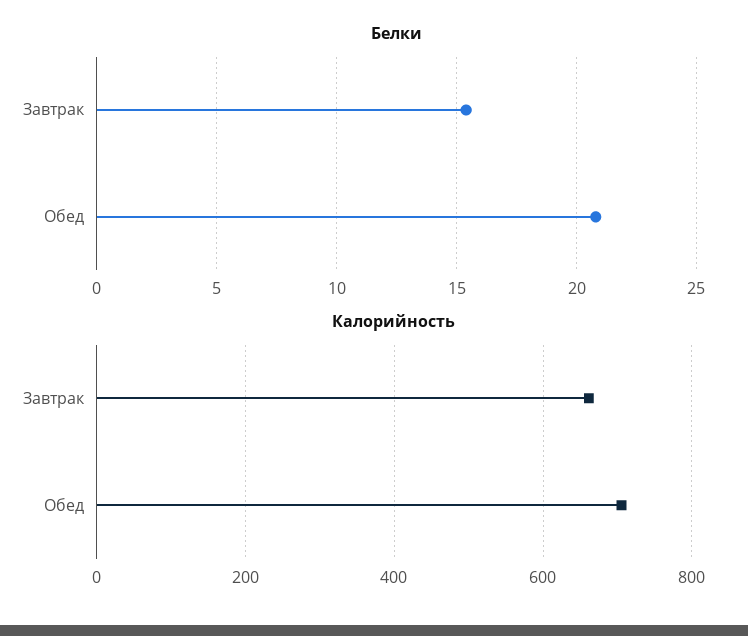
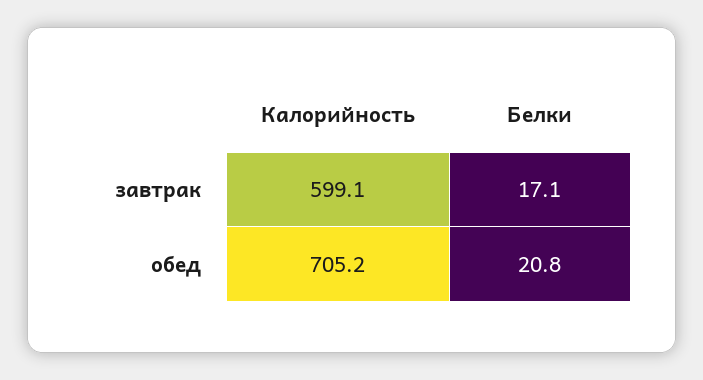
Белки, Завтрак: 15.5 -> 17.1
Калорийность, Завтрак: 660 -> 599.1

